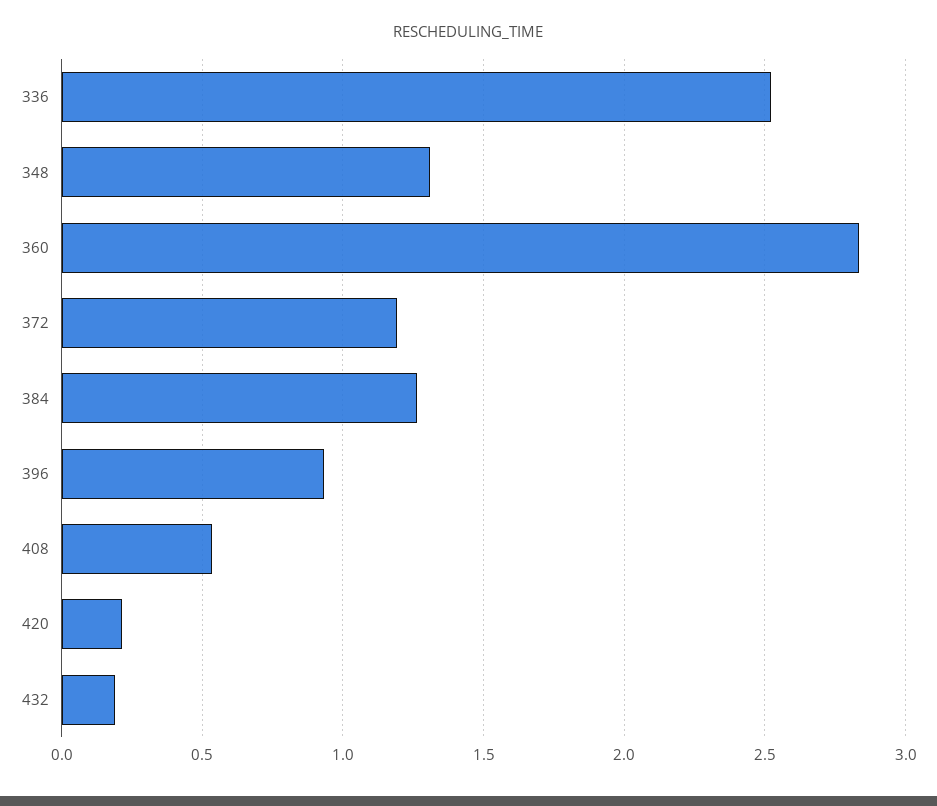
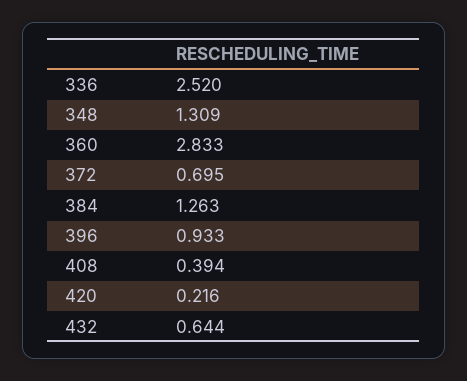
372: 1.2 -> 0.695
408: 0.55 -> 0.394
432: 0.2 -> 0.644

